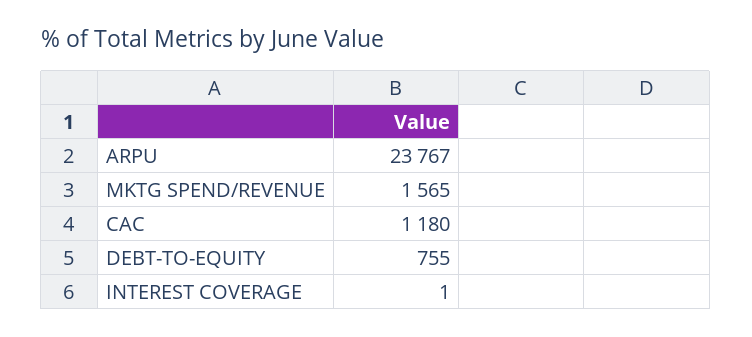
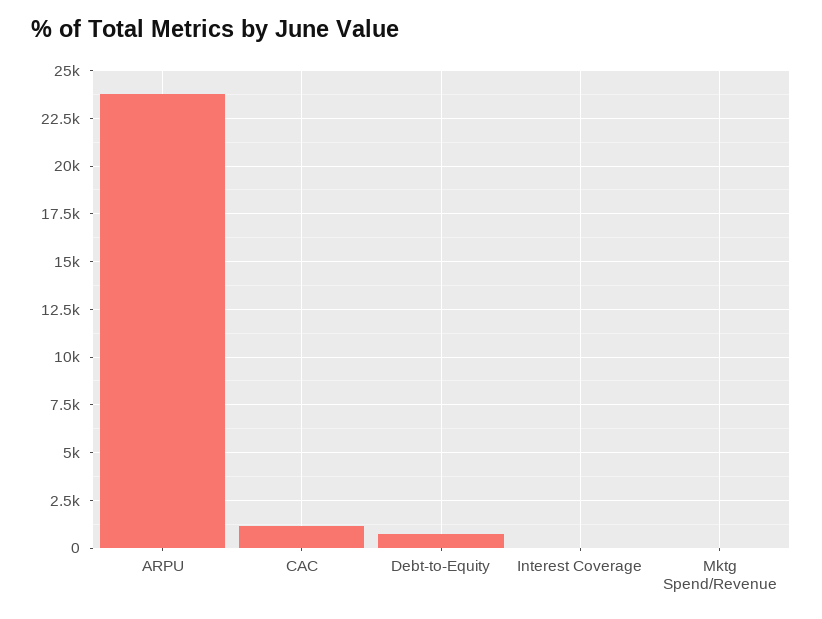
MKTG SPEND/REVENUE: 1565 -> 0

